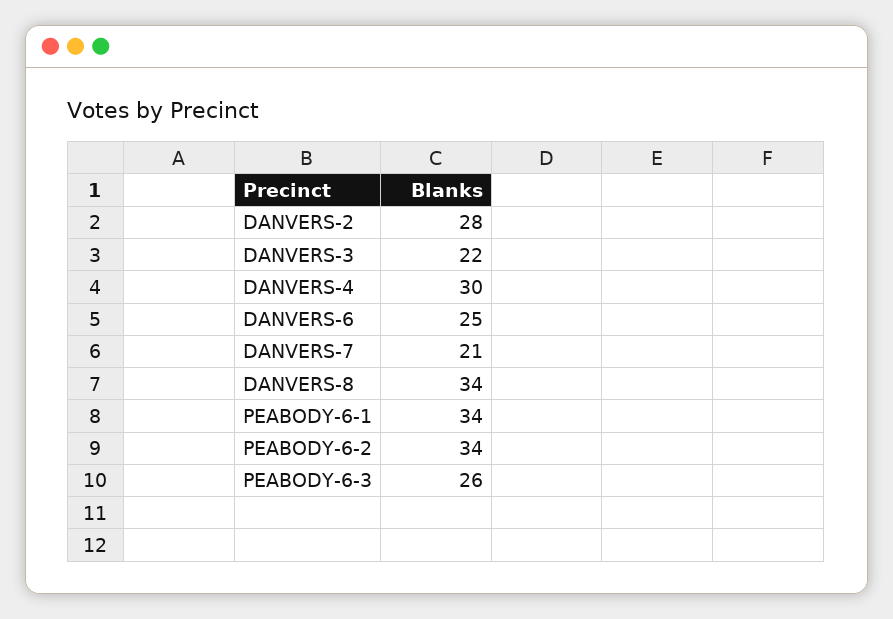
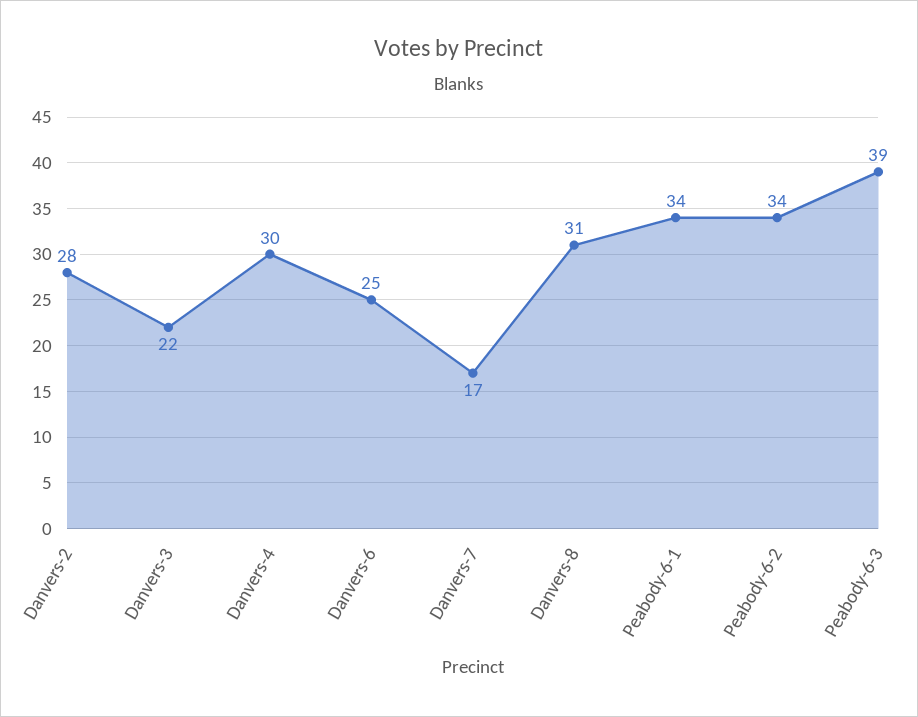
DANVERS-7: 21 -> 17
DANVERS-8: 34 -> 31
PEABODY-6-3: 26 -> 39

